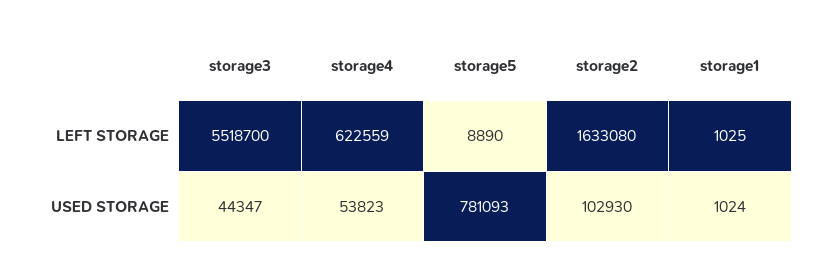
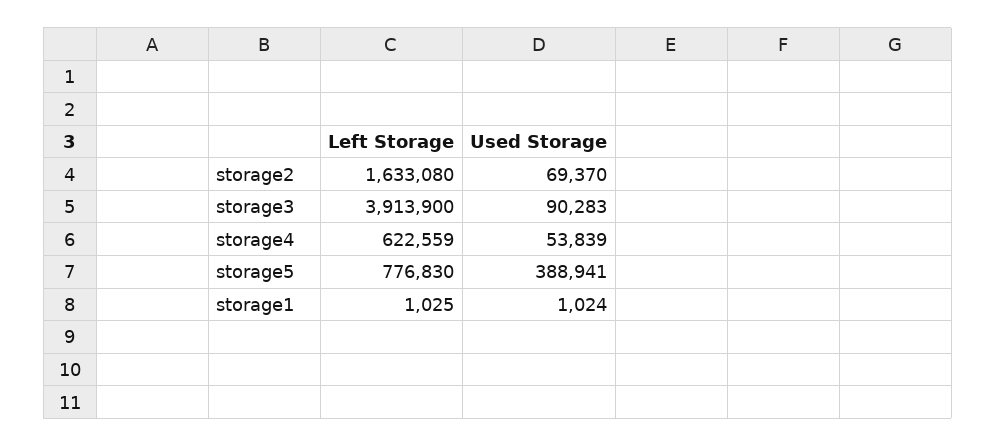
storage3, LEFT STORAGE: 5518700 -> 3913900
storage5, LEFT STORAGE: 8890 -> 776830
storage3, USED STORAGE: 44347 -> 90283
storage4, USED STORAGE: 53823 -> 53839
storage5, USED STORAGE: 781093 -> 388941
storage2, USED STORAGE: 102930 -> 69370

